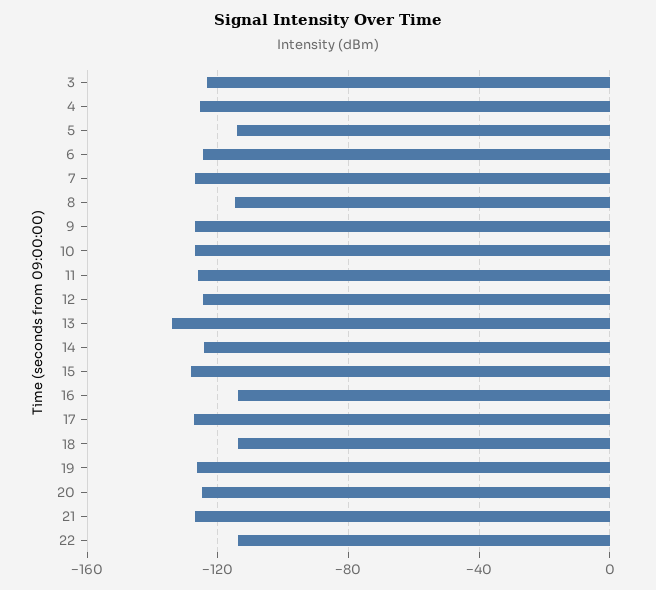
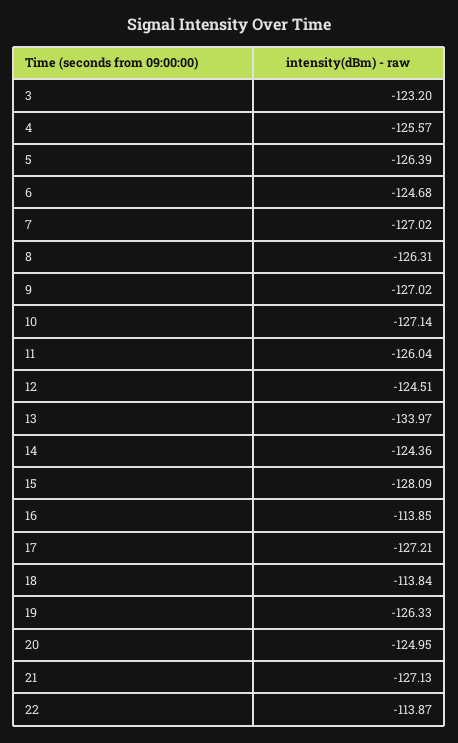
5: -115 -> -126.39
8: -115 -> -126.31

